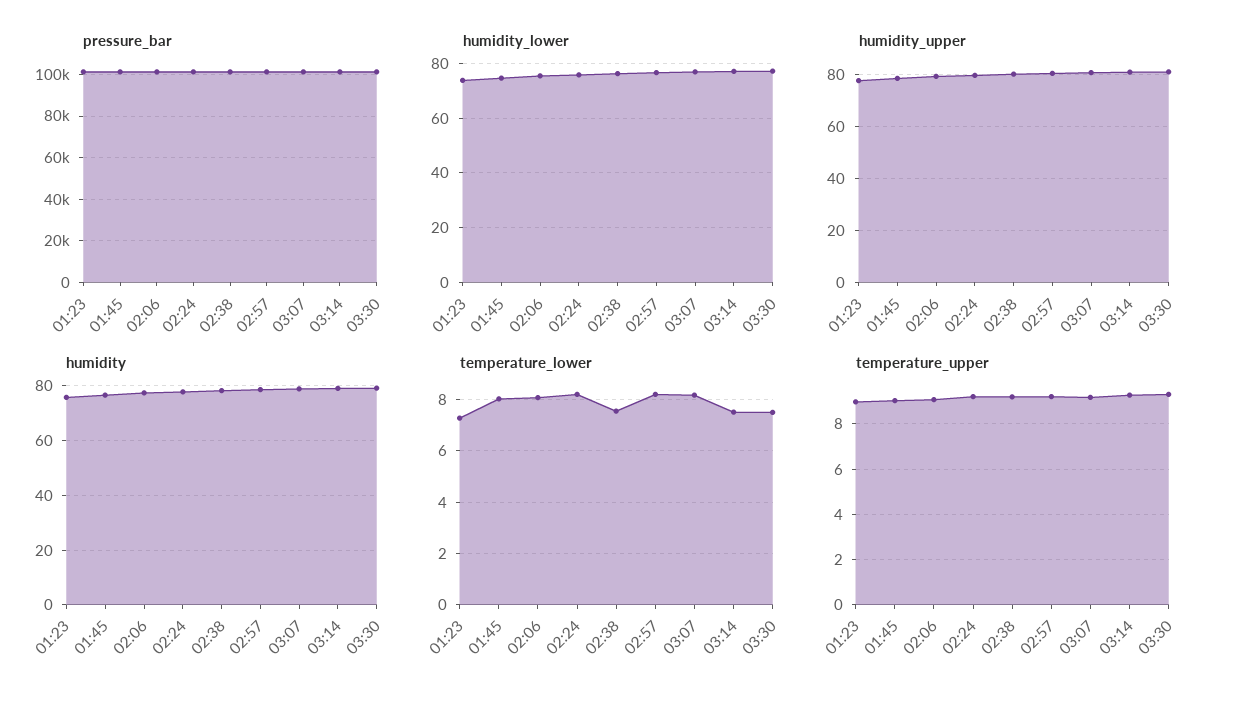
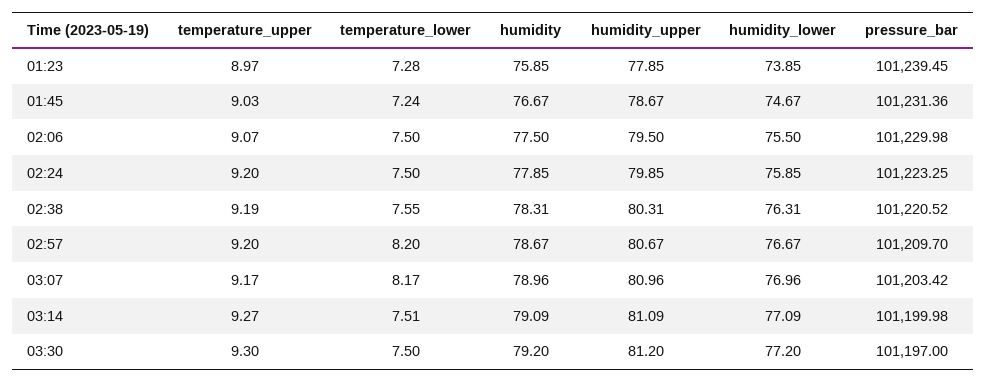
temperature_lower, 01:45: 8 -> 7.24
temperature_lower, 02:06: 8 -> 7.5
temperature_lower, 02:24: 8.25 -> 7.5

